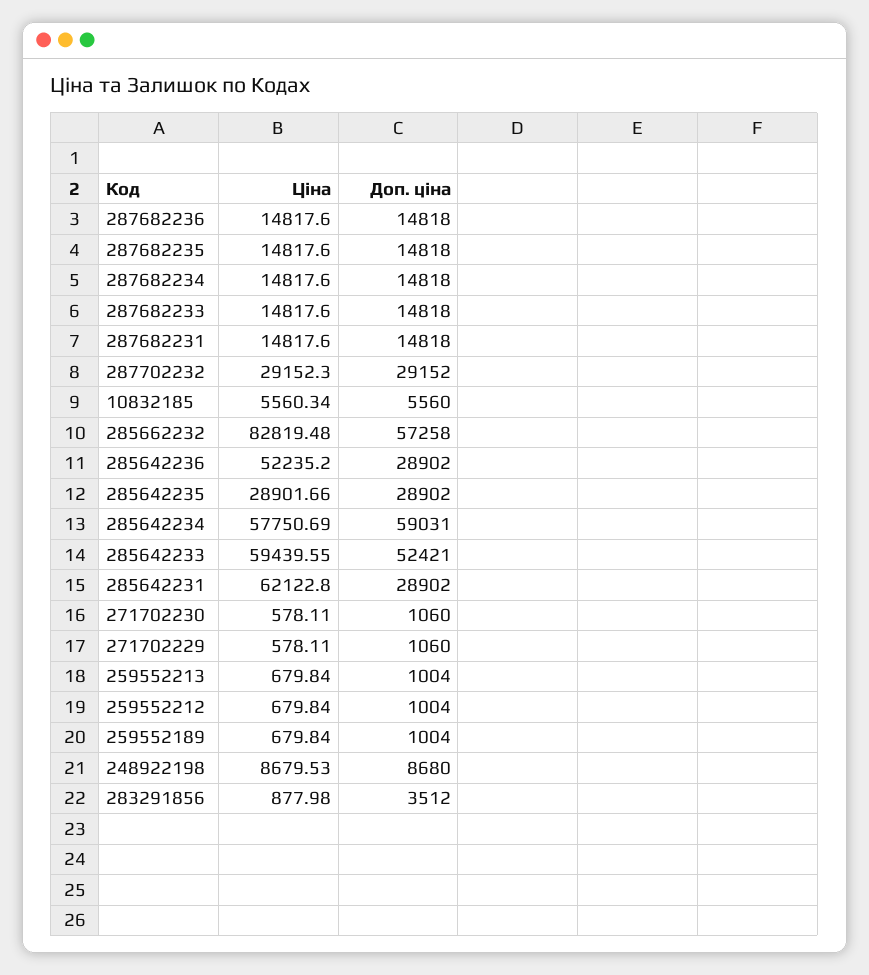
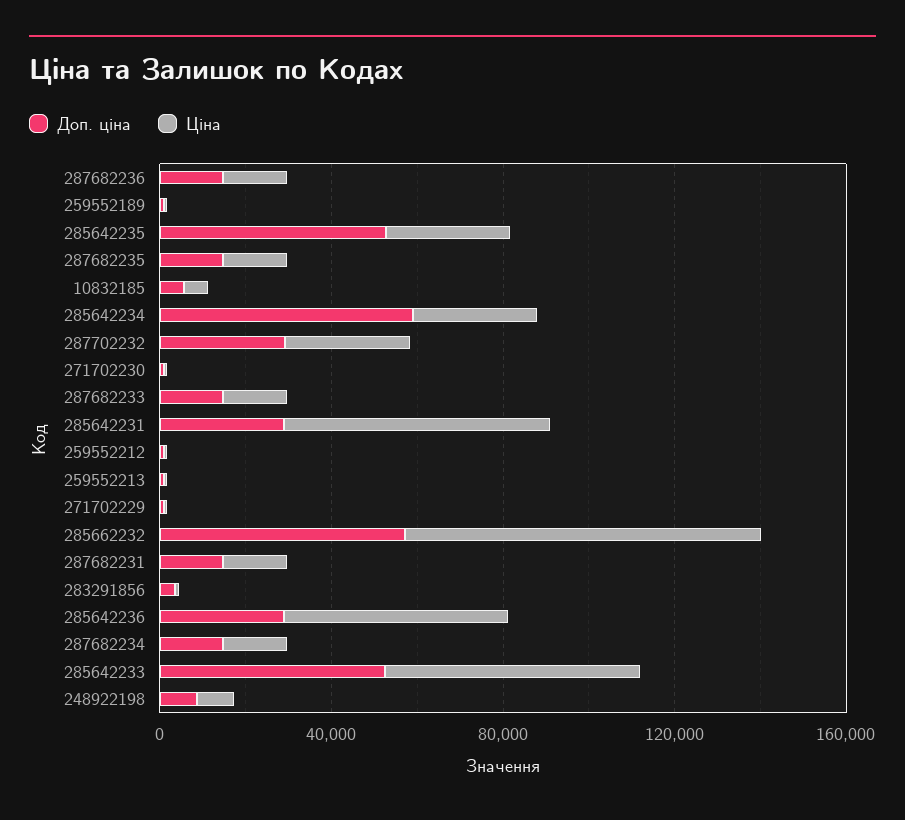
Доп. ціна, 285642235: 28902 -> 50000
Ціна, 285642234: 57750.69 -> 30000

